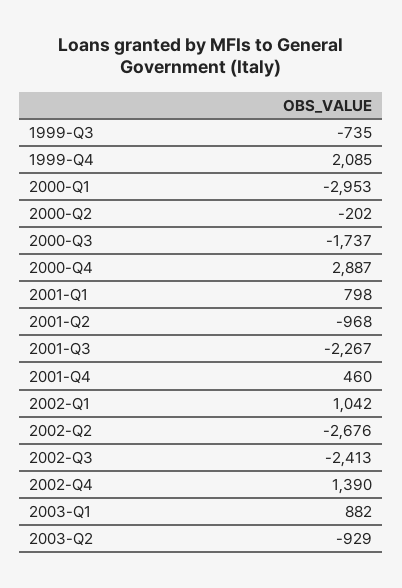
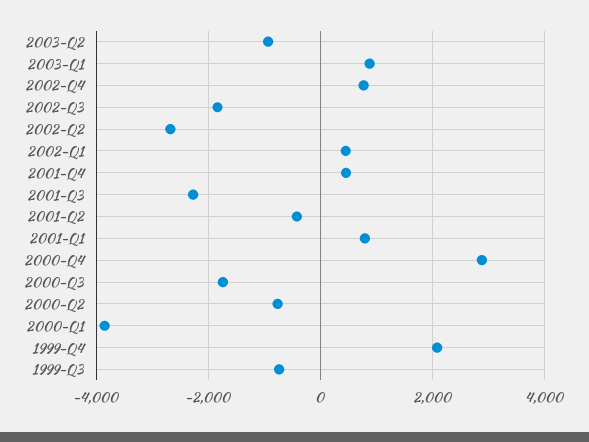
2000-Q1: -2953 -> -3800
2000-Q2: -202 -> -800
2001-Q2: -968 -> -400
2002-Q1: 1042 -> 400
2002-Q3: -2413 -> -1800
2002-Q4: 1390 -> 800

